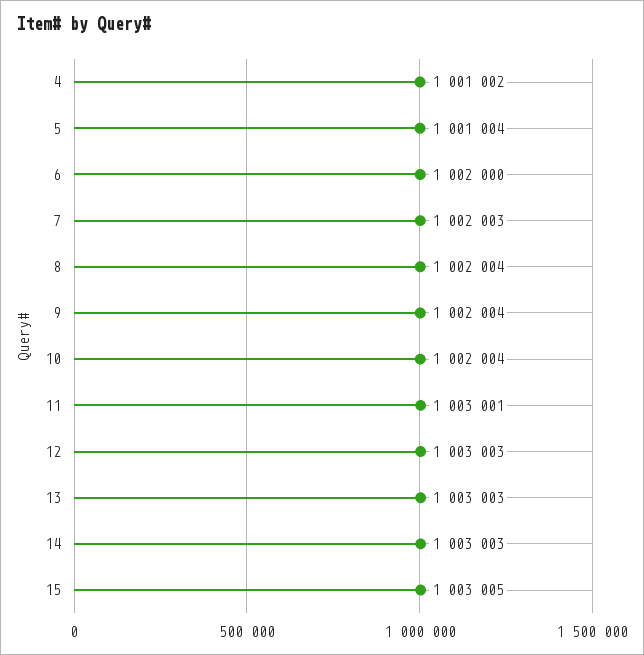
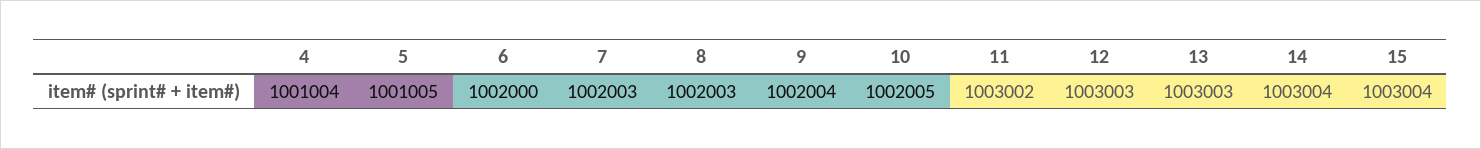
4: 1001002 -> 1001004
5: 1001004 -> 1001005
8: 1002004 -> 1002003
10: 1002004 -> 1002005
11: 1003001 -> 1003002
14: 1003003 -> 1003004
15: 1003005 -> 1003004

